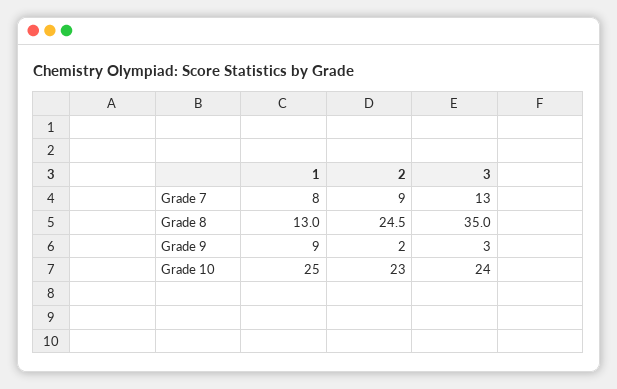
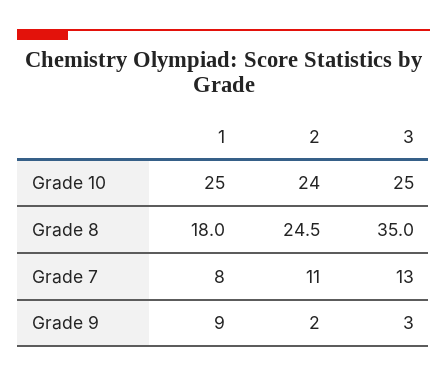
2, Grade 7: 9 -> 11
1, Grade 8: 13 -> 18
2, Grade 10: 23 -> 24
3, Grade 10: 24 -> 25

